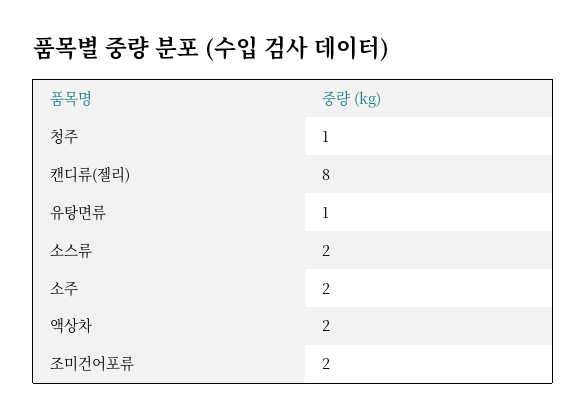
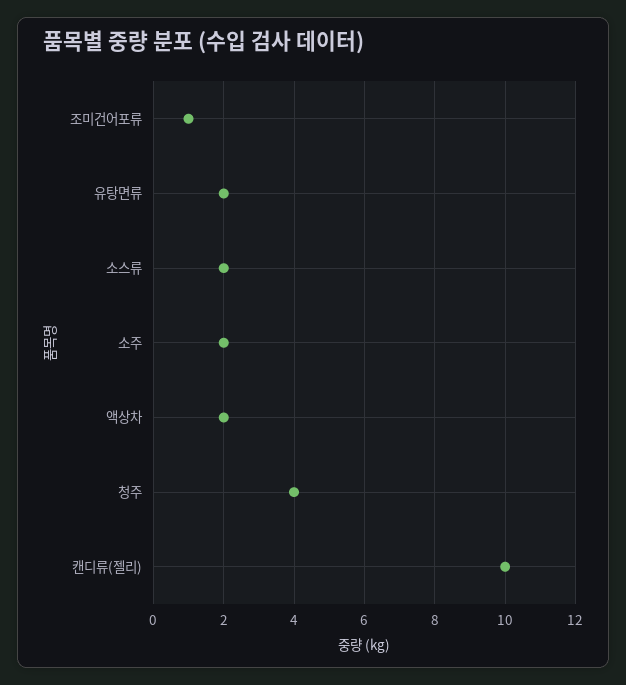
청주: 1 -> 4
캔디류(젤리): 8 -> 10
유탕면류: 1 -> 2
조미건어포류: 2 -> 1

